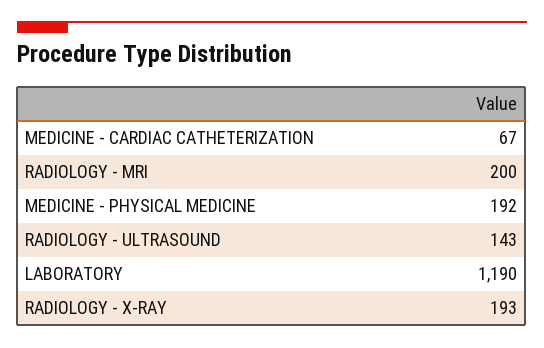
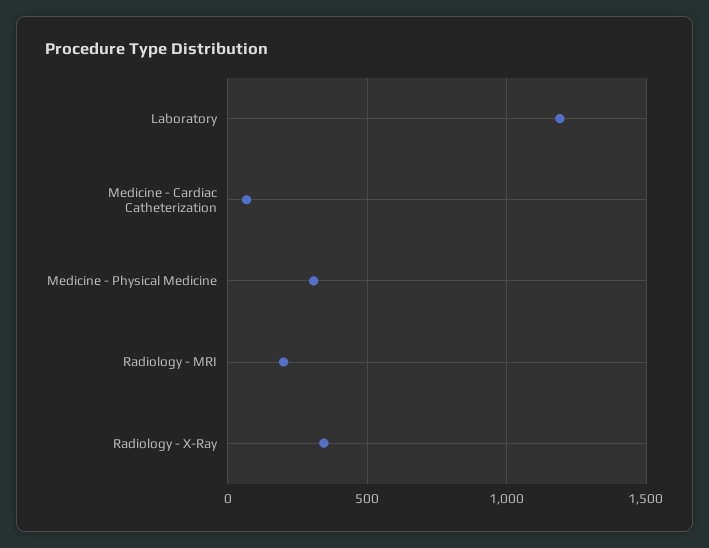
MEDICINE - PHYSICAL MEDICINE: 192 -> 300
RADIOLOGY - ULTRASOUND: 143 -> none
RADIOLOGY - X-RAY: 193 -> 350

